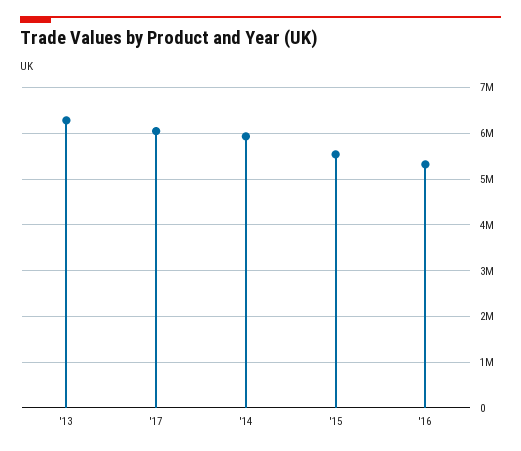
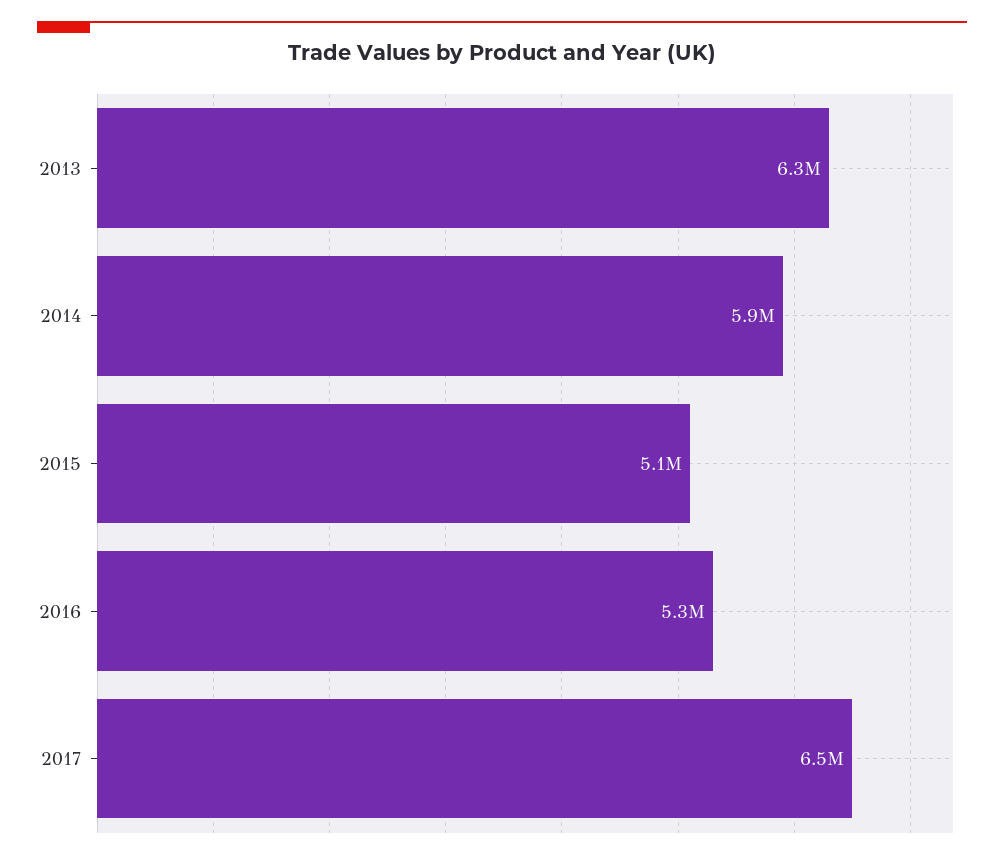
'17: 6000000 -> 6500000
'15: 5600000 -> 5100000

